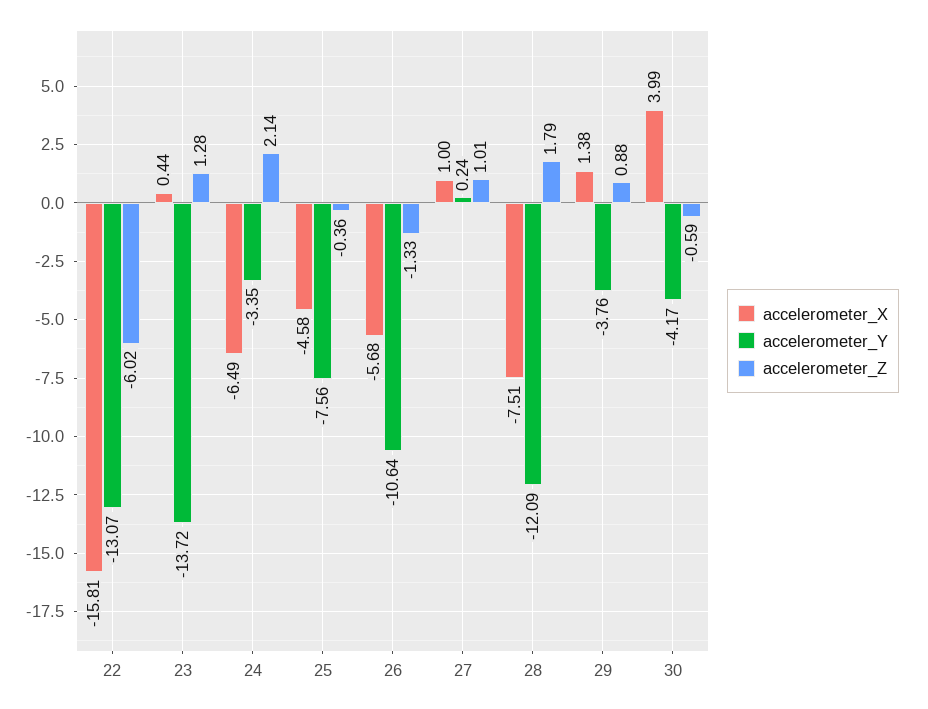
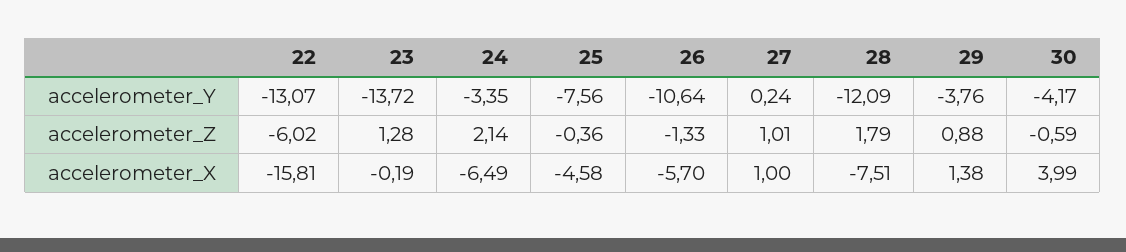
accelerometer_X, 23: 0.44 -> -0.19
accelerometer_X, 26: -5.68 -> -5.7

